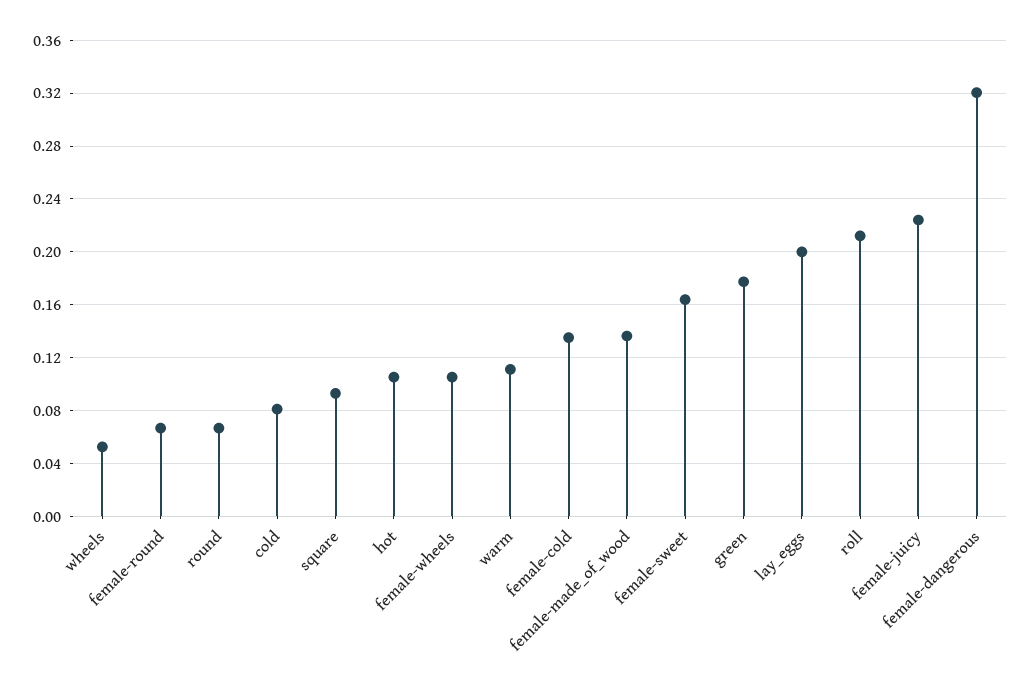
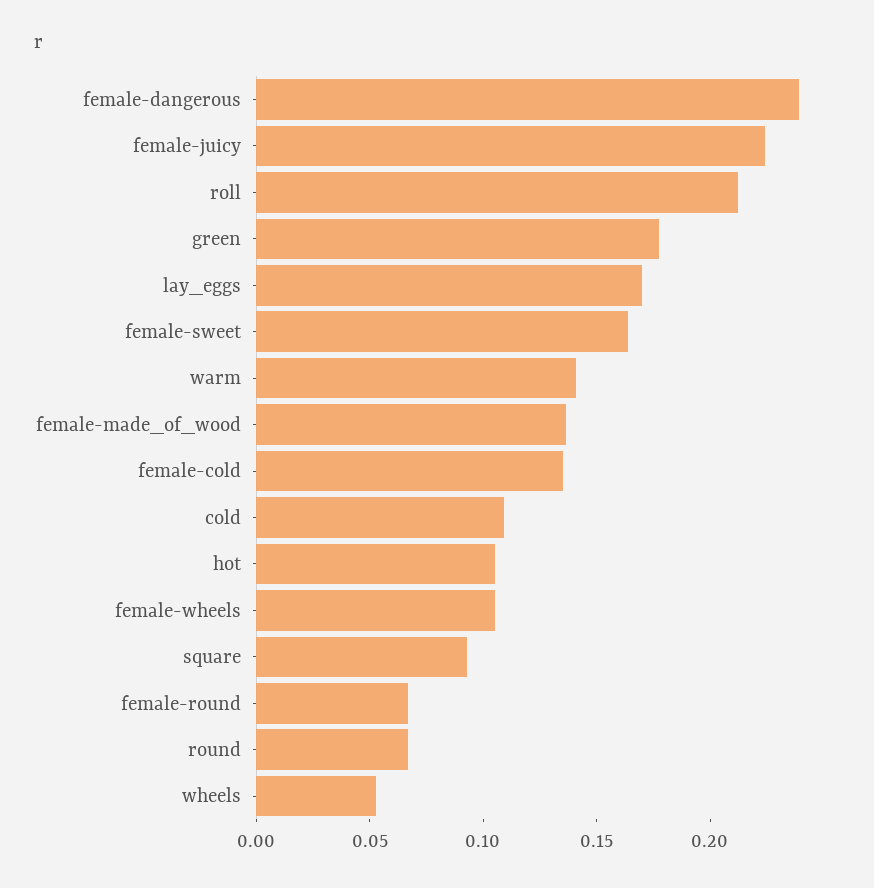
cold: 0.08 -> 0.11
warm: 0.11 -> 0.14
lay_eggs: 0.2 -> 0.17
female-dangerous: 0.32 -> 0.24

